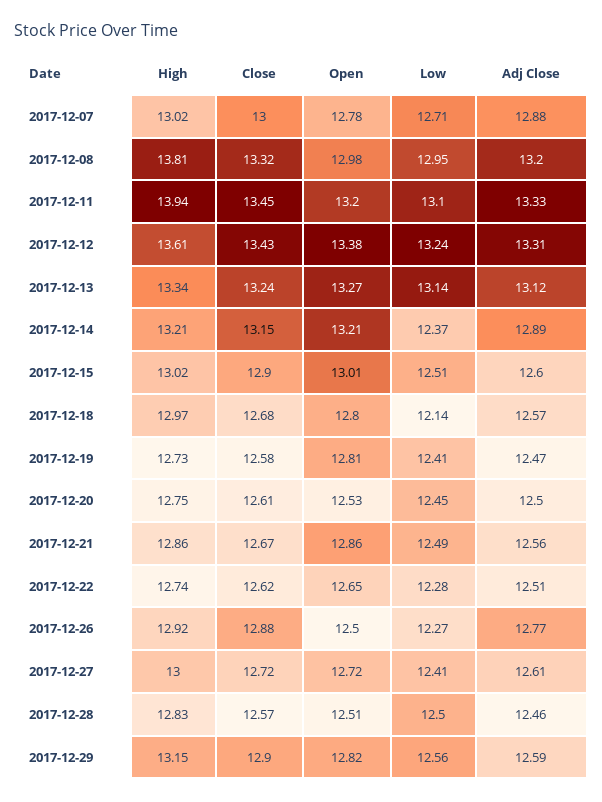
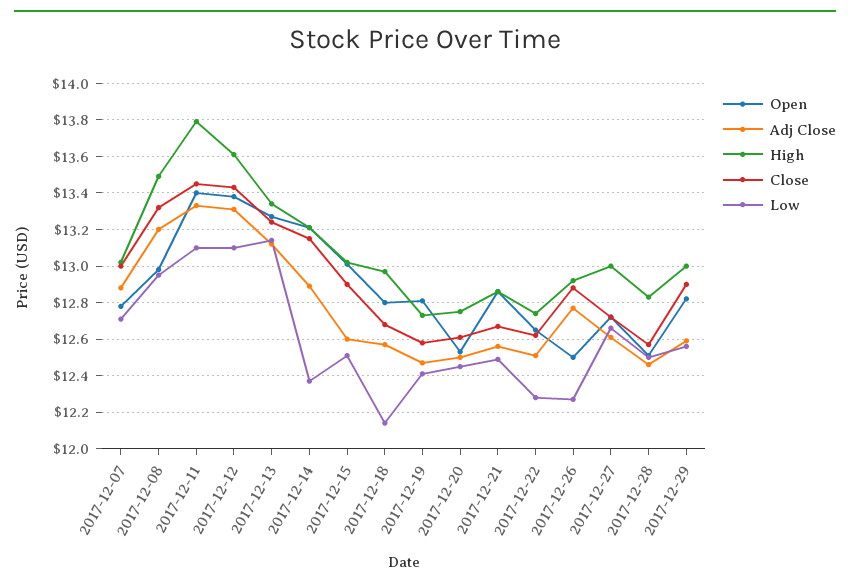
High, 2017-12-08: 13.81 -> 13.5
High, 2017-12-11: 13.94 -> 13.8
Open, 2017-12-11: 13.2 -> 13.4
Low, 2017-12-12: 13.24 -> 13.1
Low, 2017-12-27: 12.41 -> 12.65
High, 2017-12-29: 13.15 -> 13

